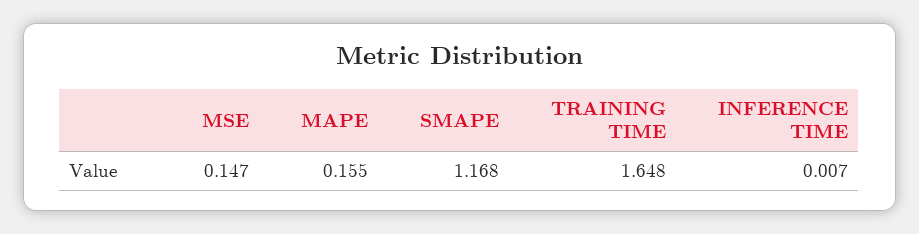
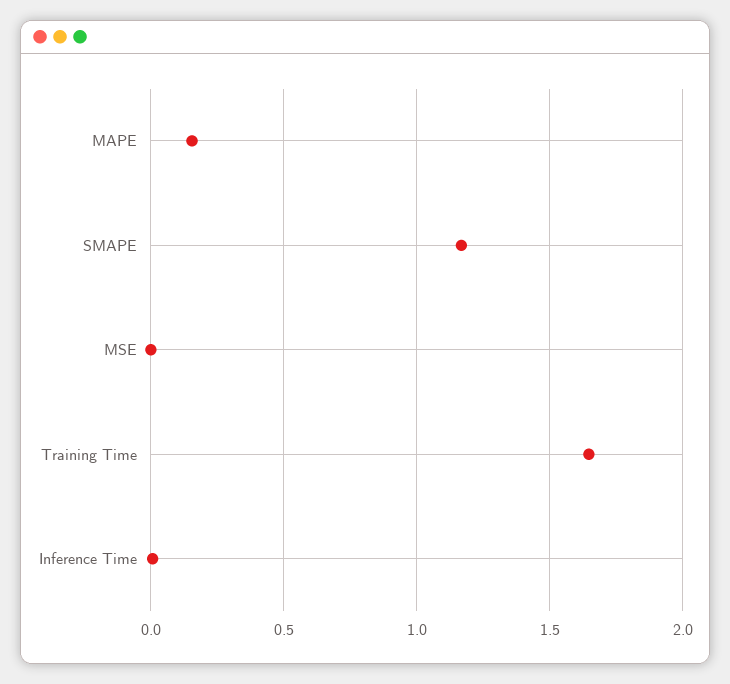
MSE: 0.147 -> 0

